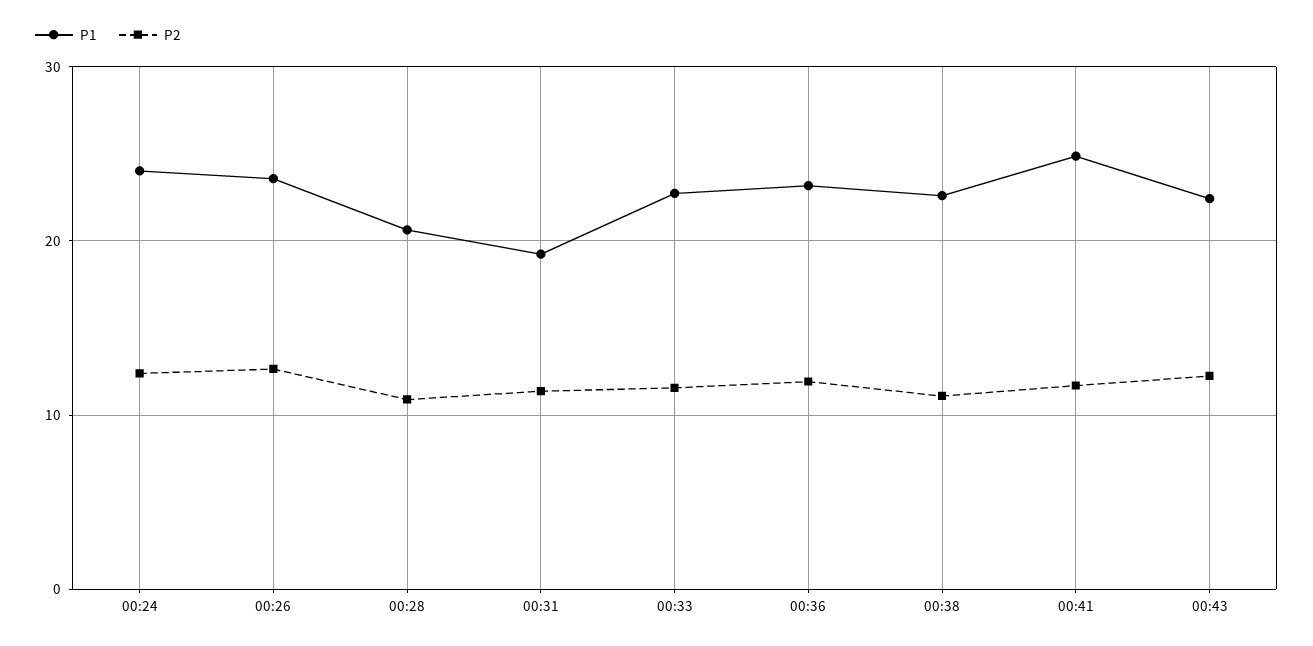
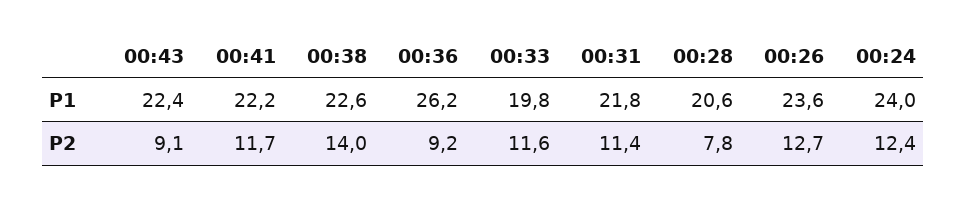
P2, 00:28: 11 -> 7.8
P1, 00:31: 19 -> 21.8
P1, 00:33: 23 -> 19.8
P1, 00:36: 23 -> 26.2
P2, 00:36: 12 -> 9.2
P2, 00:38: 11 -> 14
P1, 00:41: 25 -> 22.2
P2, 00:43: 12 -> 9.1

